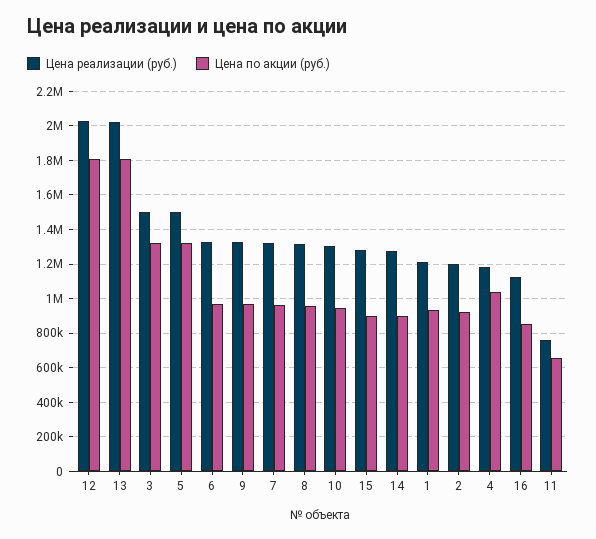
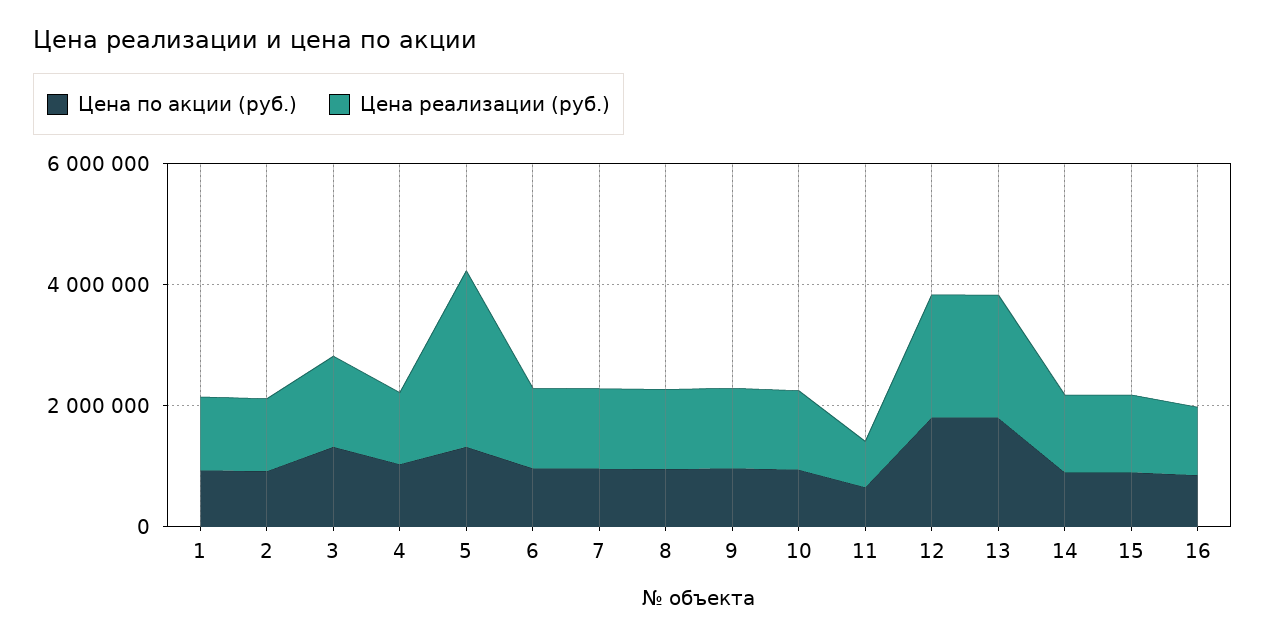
Цена реализации (руб.), 5: 1500000 -> 3000000

